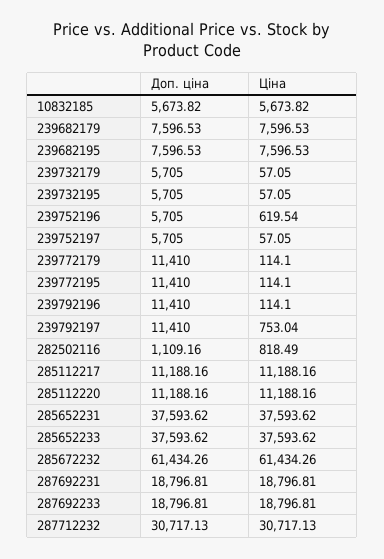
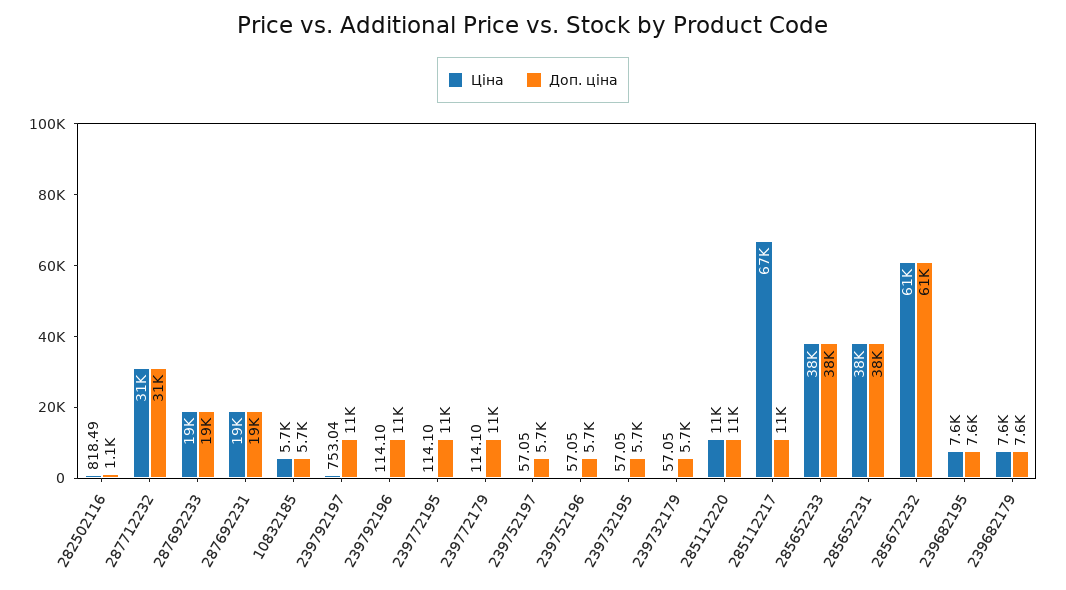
Ціна, 239752196: 619.54 -> 57.05
Ціна, 285112217: 11188.16 -> 67000

